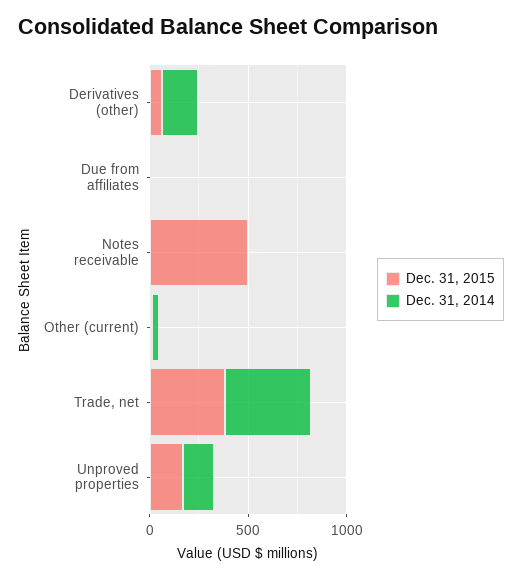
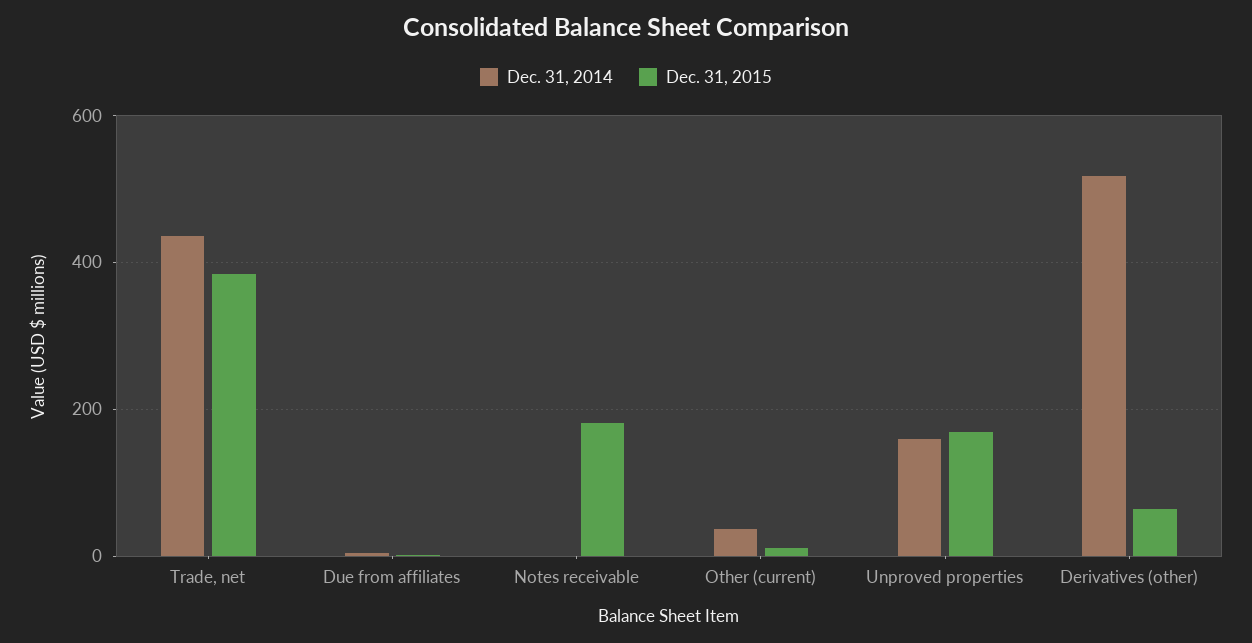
Dec. 31, 2014, Derivatives (other): 200 -> 520
Dec. 31, 2015, Notes receivable: 500 -> 180

